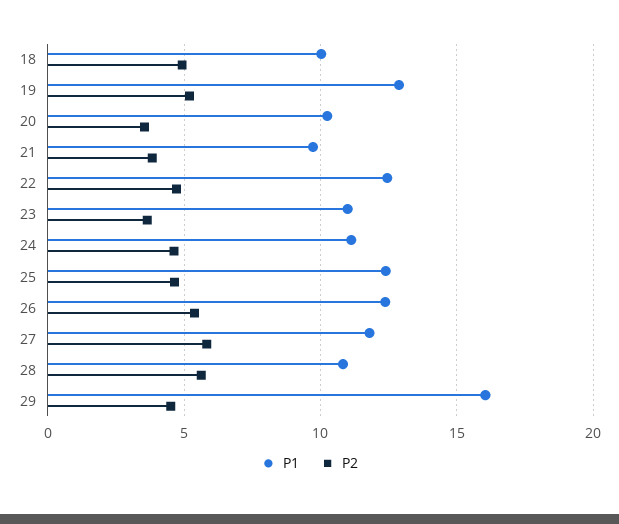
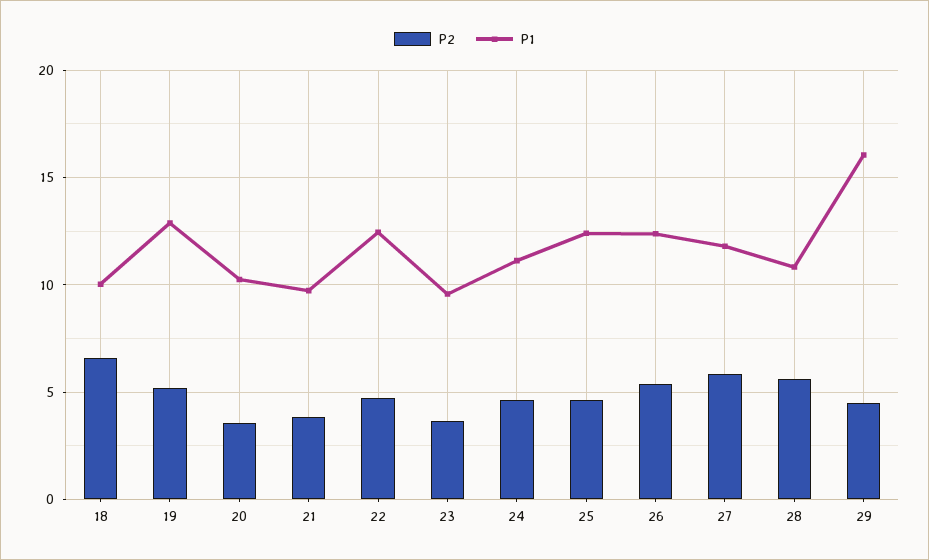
P2, 18: 5 -> 6.5
P1, 23: 11 -> 9.5

